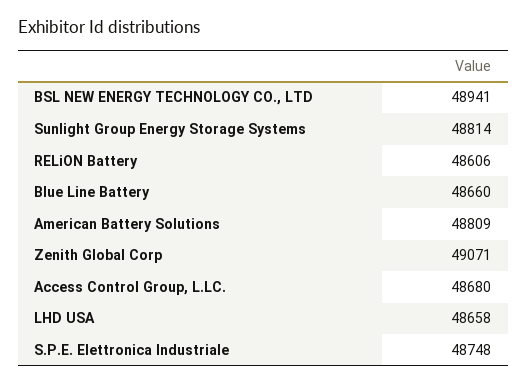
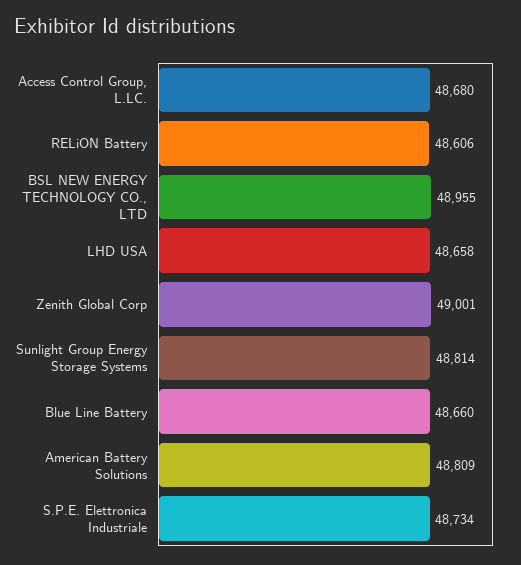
BSL NEW ENERGY TECHNOLOGY CO., LTD: 48941 -> 48955
Zenith Global Corp: 49071 -> 49001
S.P.E. Elettronica Industriale: 48748 -> 48734

